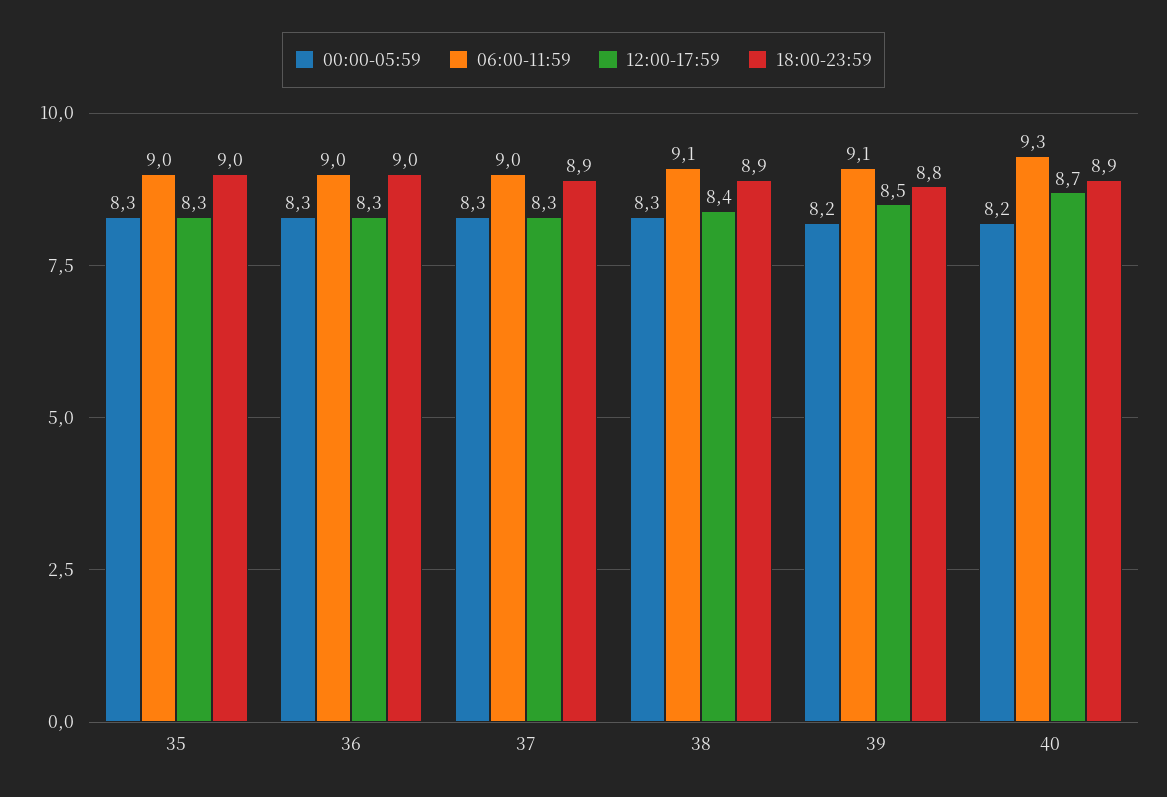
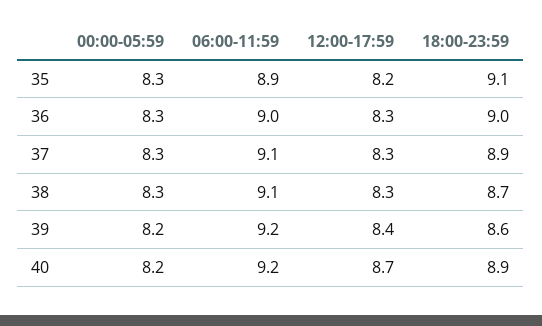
06:00-11:59, 35: 9 -> 8.9
12:00-17:59, 35: 8.3 -> 8.2
18:00-23:59, 35: 9 -> 9.1
06:00-11:59, 37: 9 -> 9.1
12:00-17:59, 38: 8.4 -> 8.3
18:00-23:59, 38: 8.9 -> 8.7
06:00-11:59, 39: 9.1 -> 9.2
12:00-17:59, 39: 8.5 -> 8.4
18:00-23:59, 39: 8.8 -> 8.6
06:00-11:59, 40: 9.3 -> 9.2

